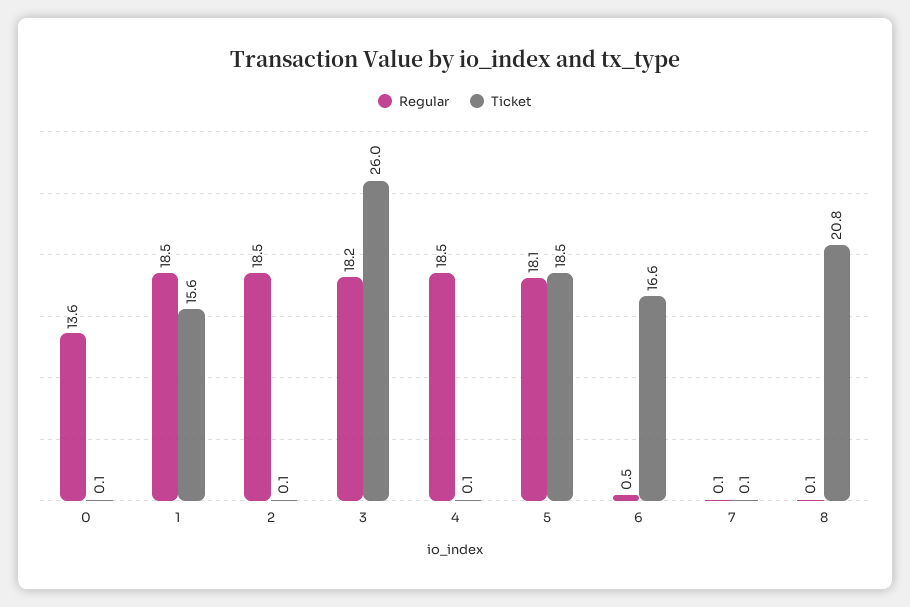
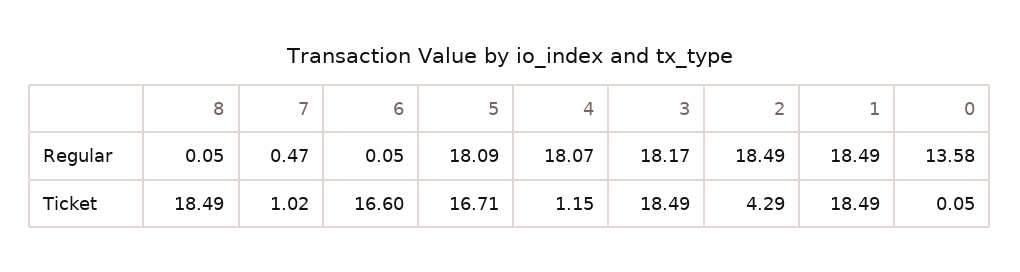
Ticket, 1: 15.6 -> 18.49
Ticket, 2: 0.1 -> 4.29
Ticket, 3: 26 -> 18.49
Regular, 4: 18.5 -> 18.07
Ticket, 4: 0.1 -> 1.15
Ticket, 5: 18.5 -> 16.71
Regular, 6: 0.5 -> 0.05
Regular, 7: 0.1 -> 0.47
Ticket, 7: 0.1 -> 1.02
Ticket, 8: 20.8 -> 18.49

